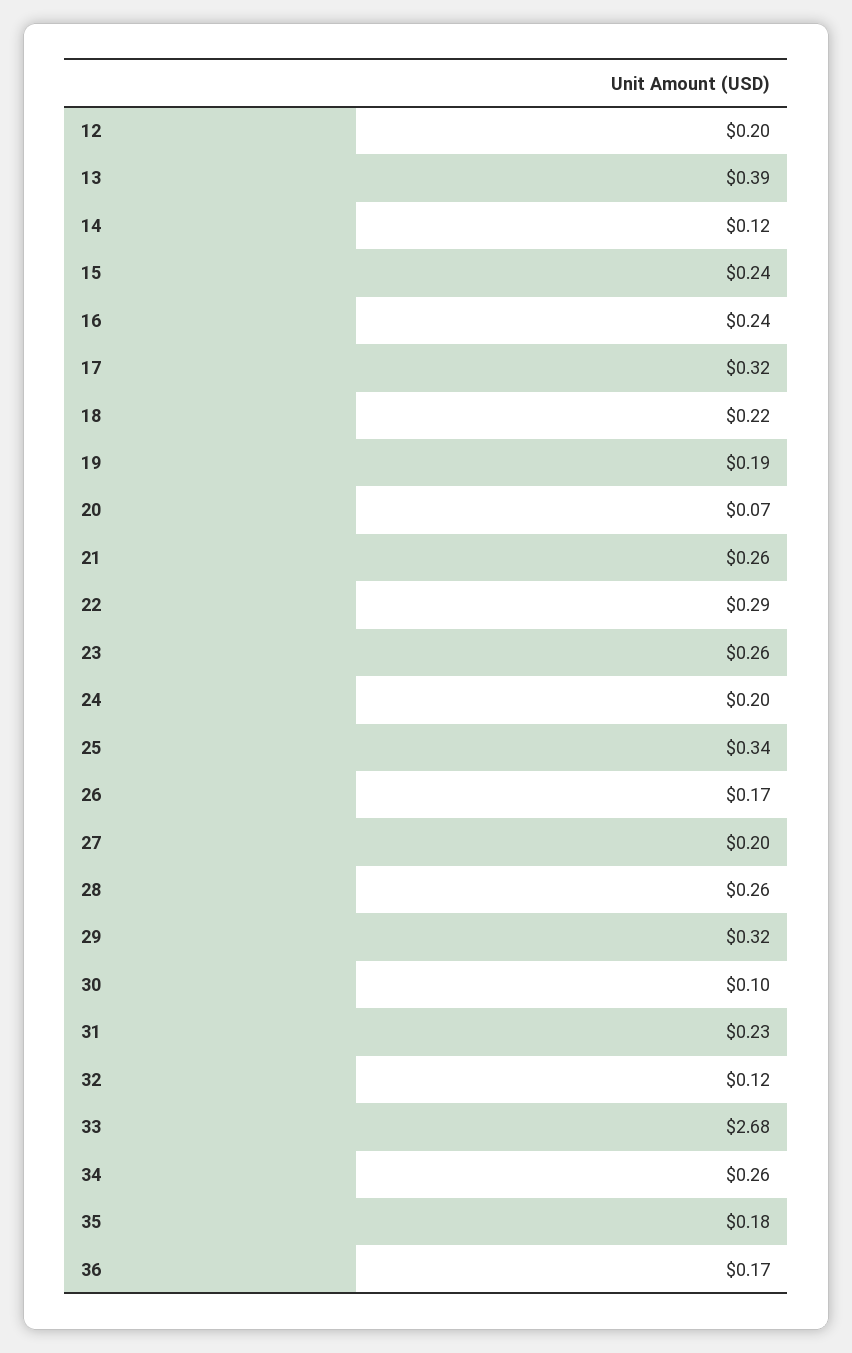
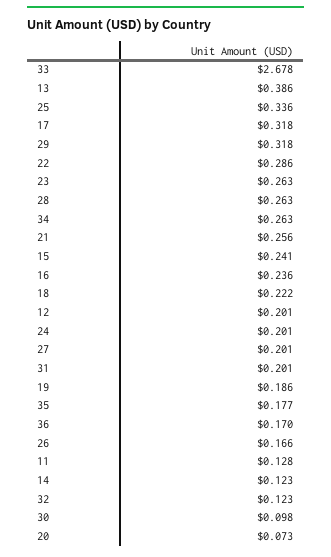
31: 0.23 -> 0.201
11: none -> 0.128

